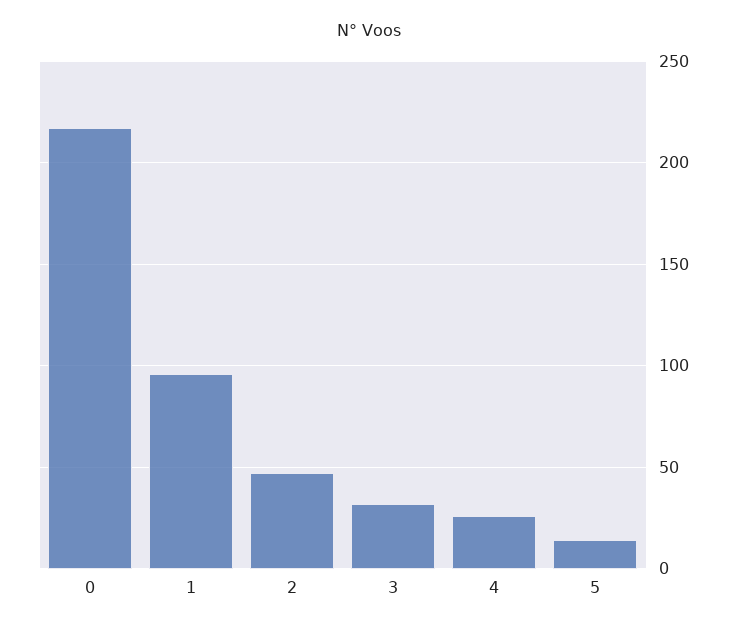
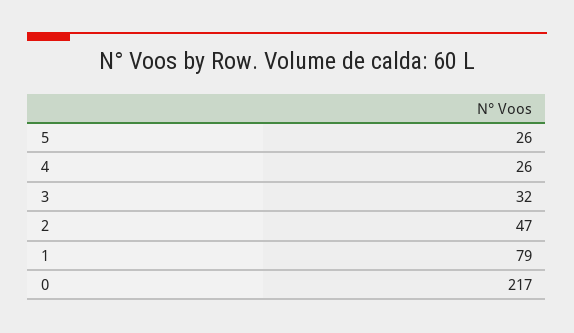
1: 95 -> 79
5: 15 -> 26

